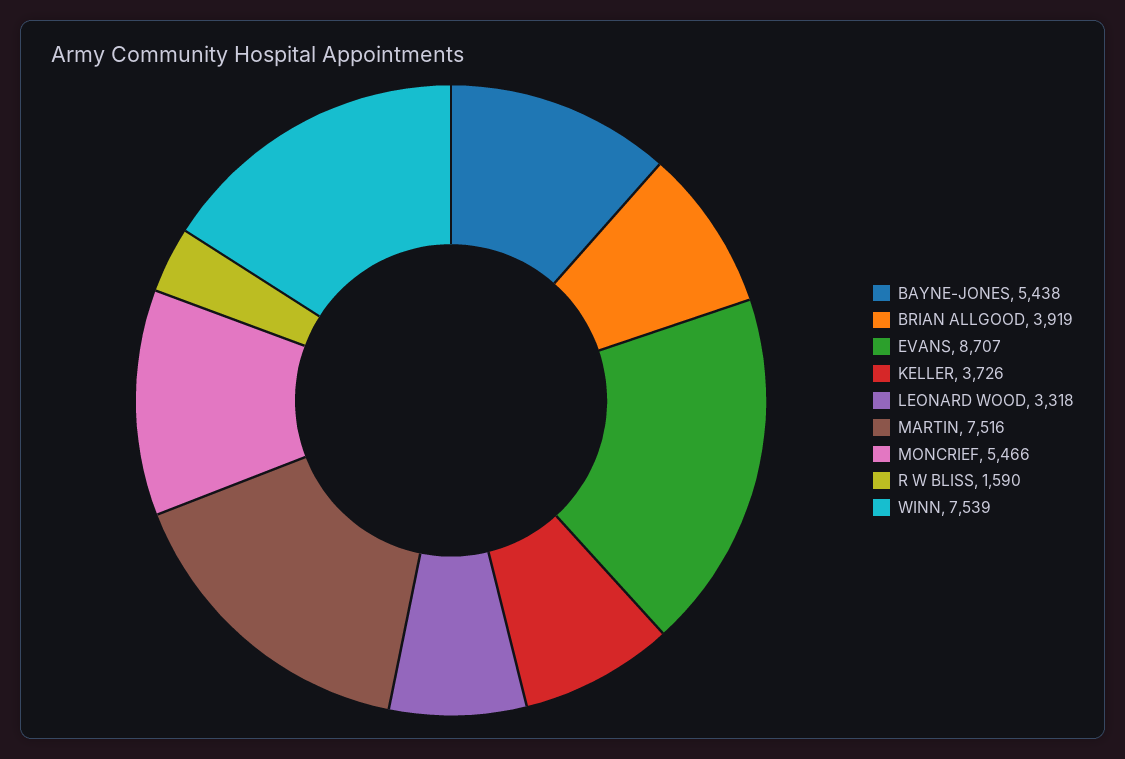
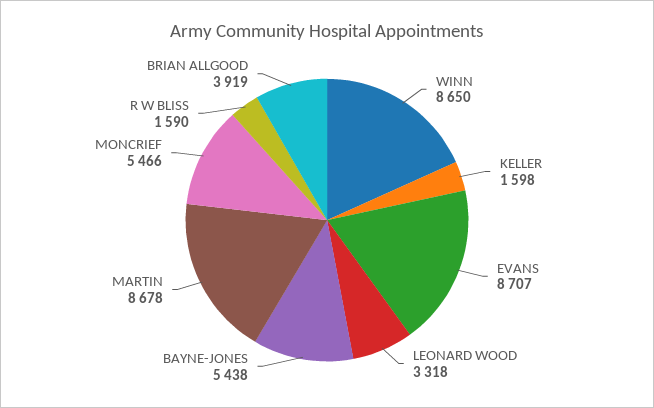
KELLER: 3726 -> 1598
MARTIN: 7516 -> 8678
WINN: 7539 -> 8650

